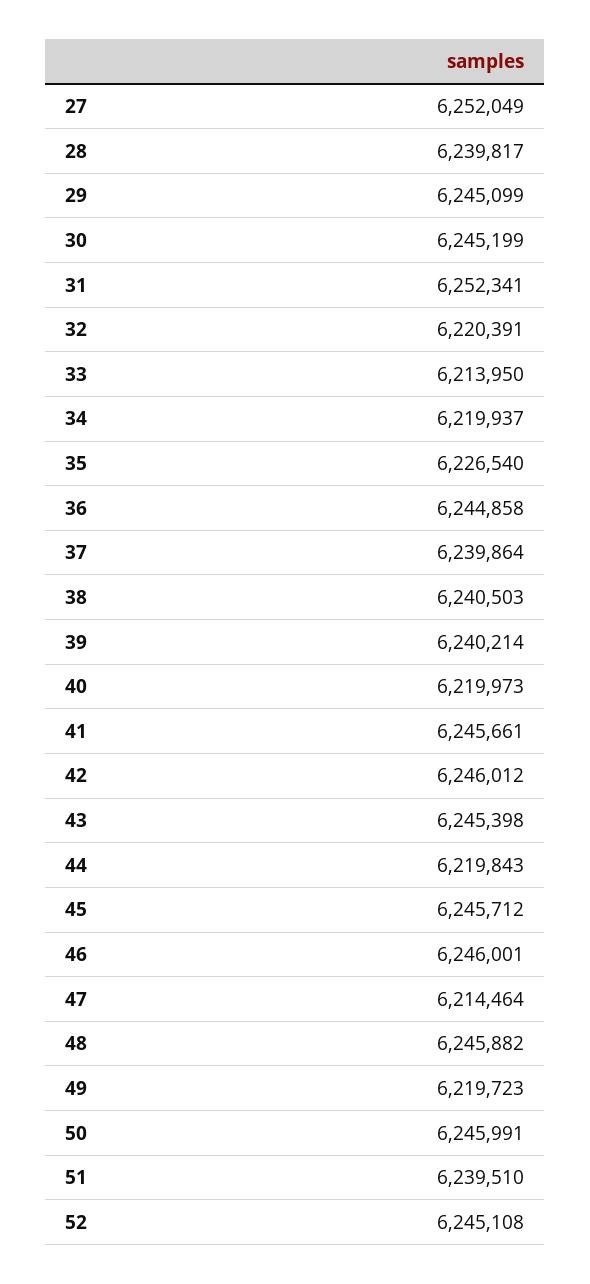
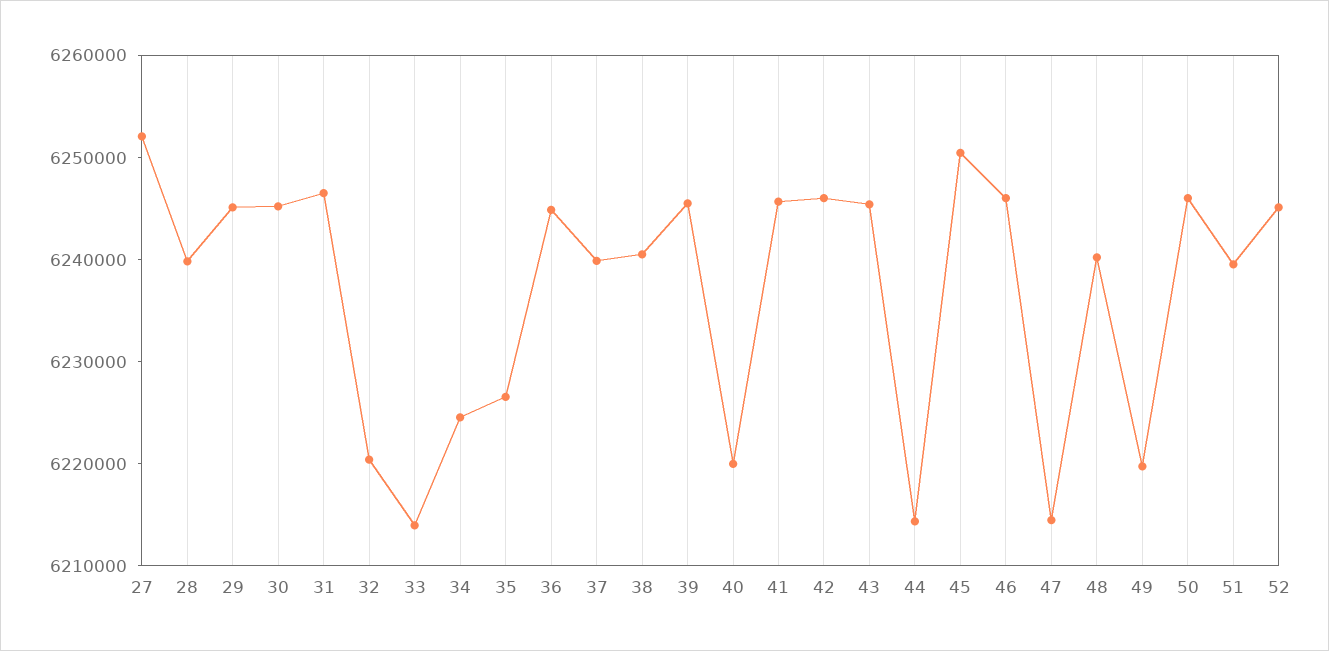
31: 6252341 -> 6246000
34: 6219937 -> 6224000
39: 6240214 -> 6246000
44: 6219843 -> 6214000
45: 6245712 -> 6250000
48: 6245882 -> 6240000

